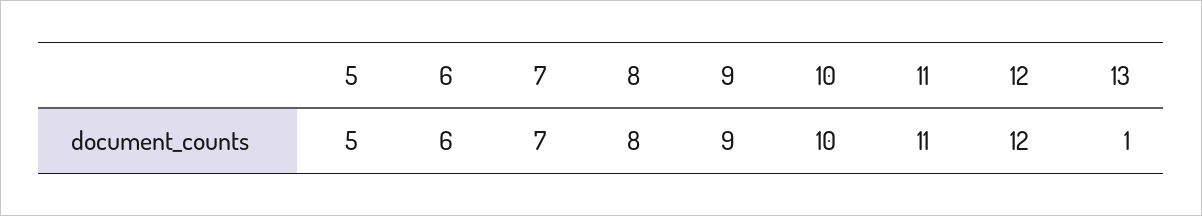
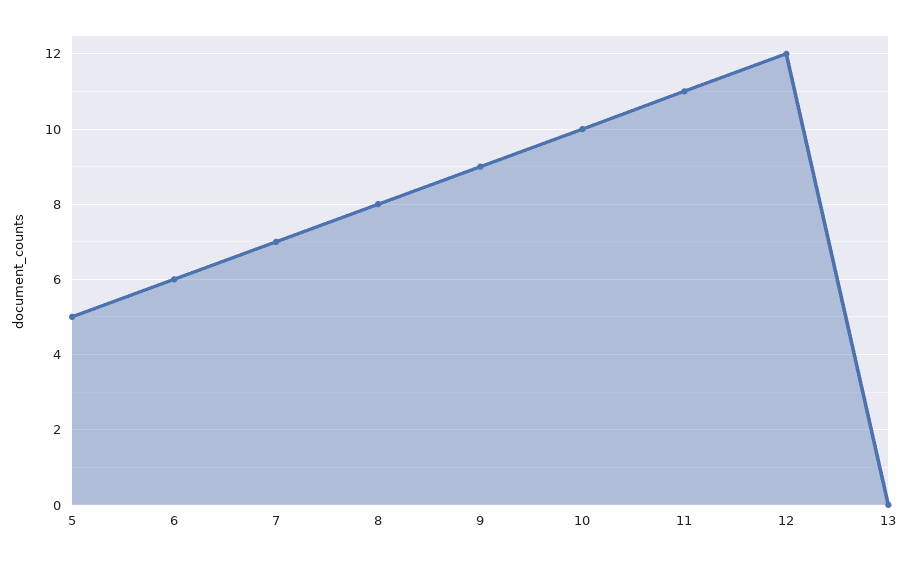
13: 1 -> 0

